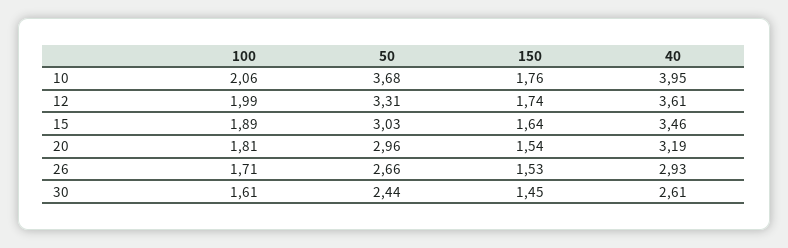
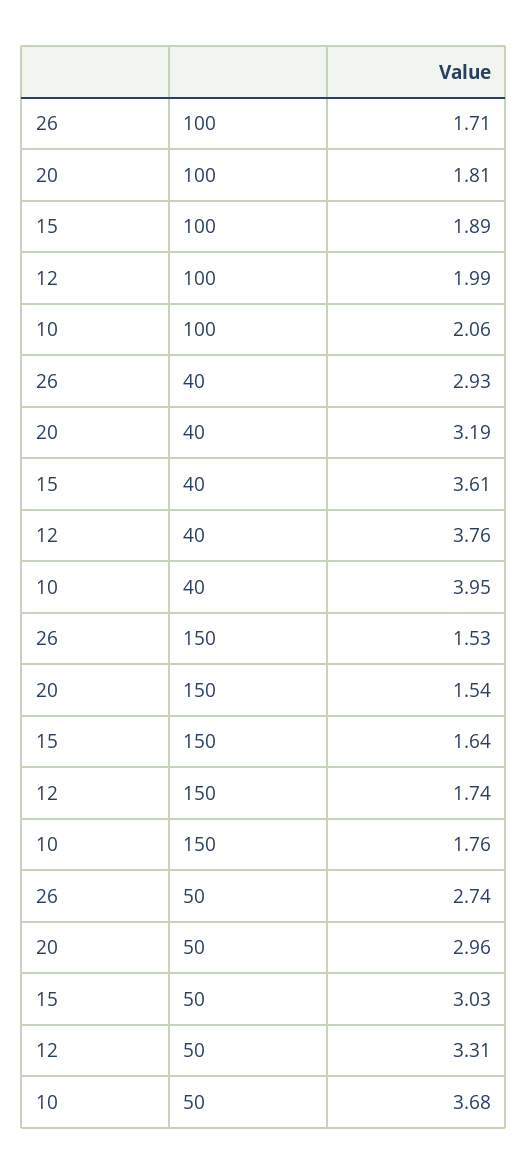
40, 12: 3.61 -> 3.76
40, 15: 3.46 -> 3.61
50, 26: 2.66 -> 2.74
100, 30: 1.61 -> none
50, 30: 2.44 -> none
150, 30: 1.45 -> none
40, 30: 2.61 -> none

